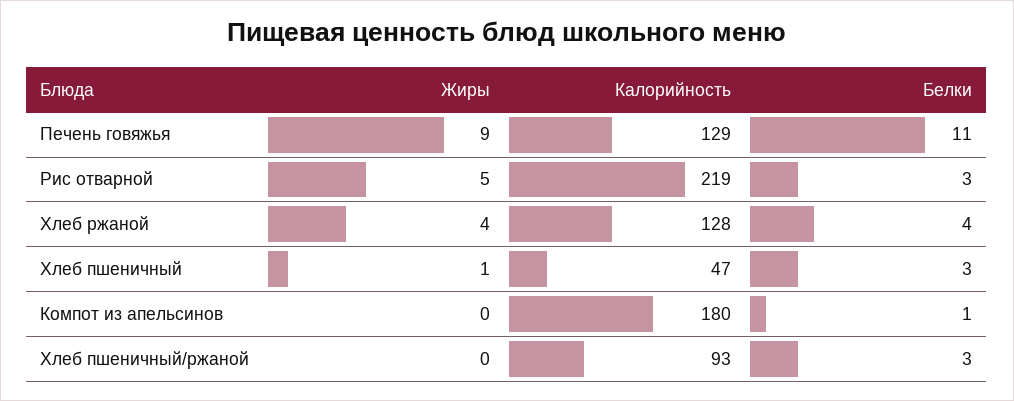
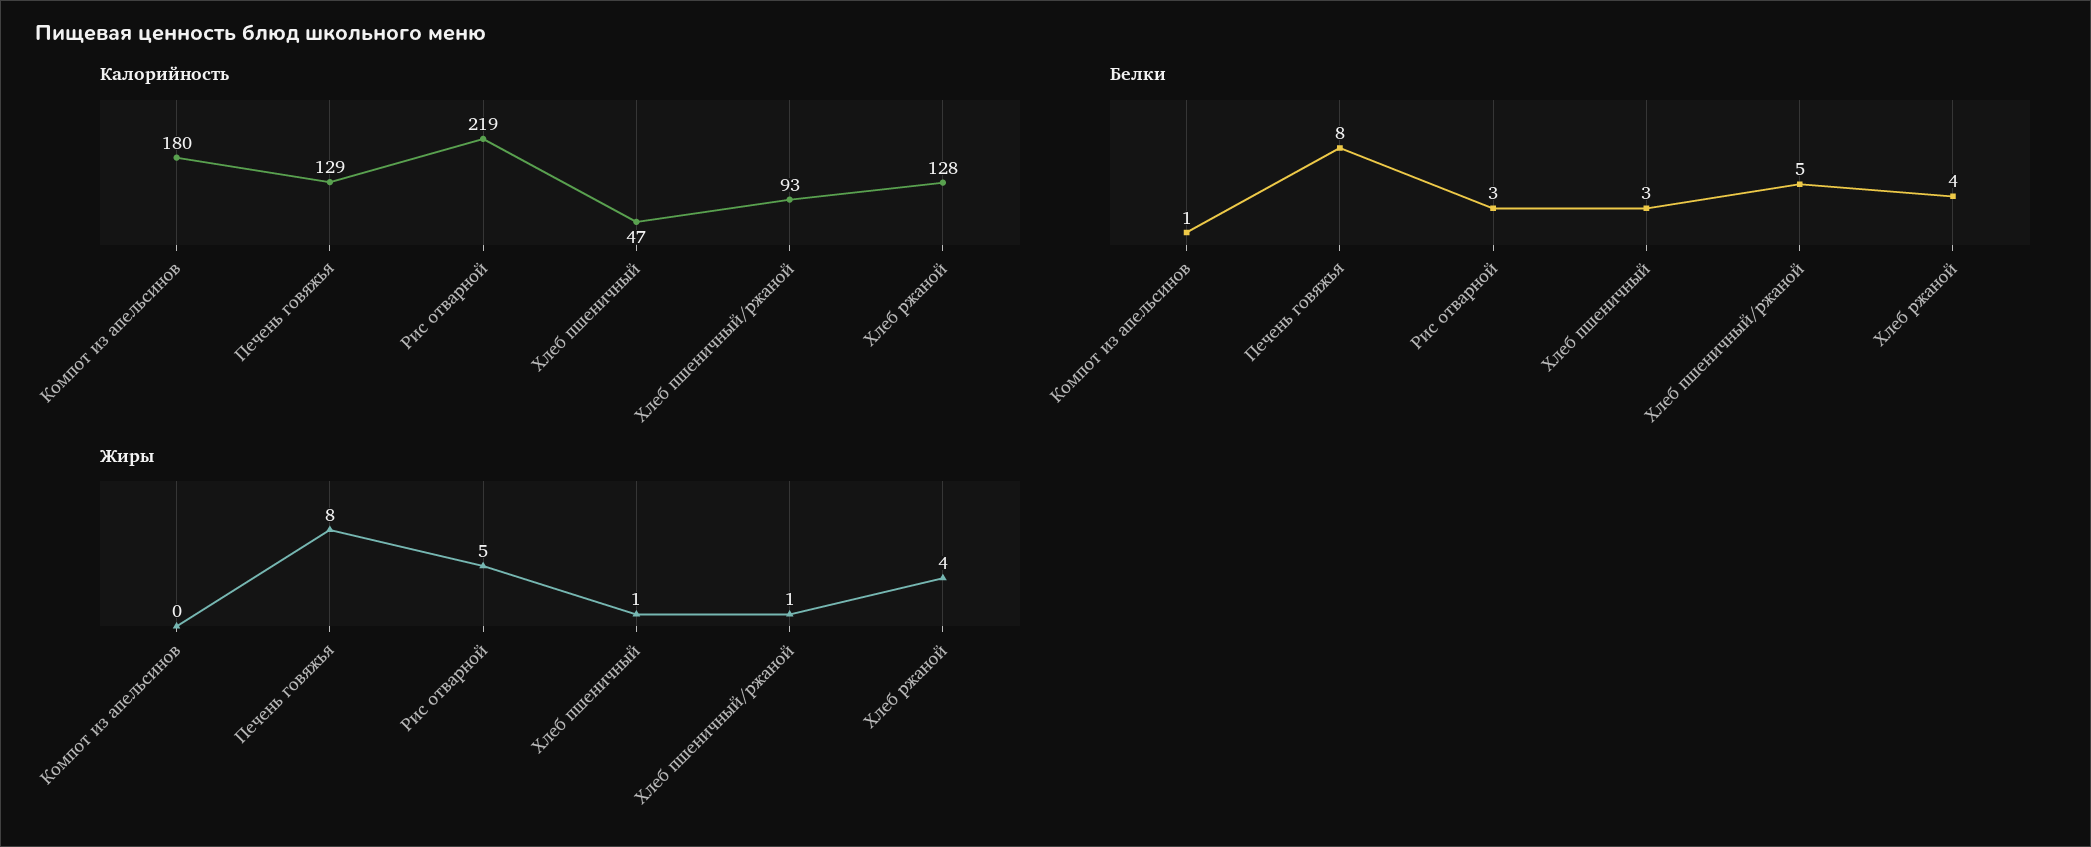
Жиры, Печень говяжья: 9 -> 8
Белки, Печень говяжья: 11 -> 8
Жиры, Хлеб пшеничный/ржаной: 0 -> 1
Белки, Хлеб пшеничный/ржаной: 3 -> 5

